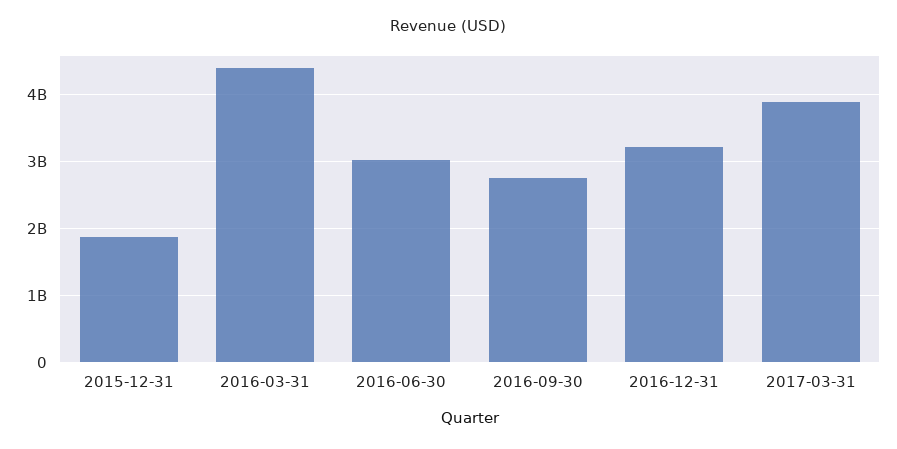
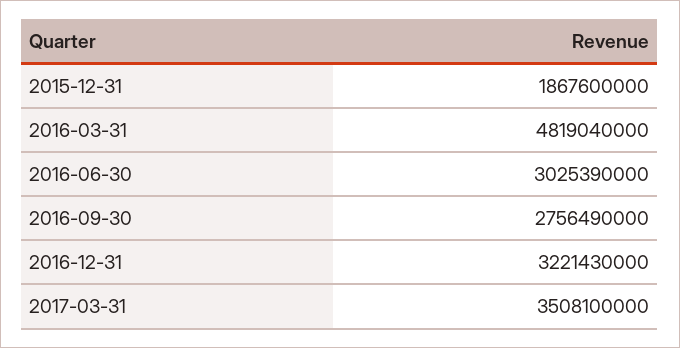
2016-03-31: 4400000000 -> 4819040000
2017-03-31: 3900000000 -> 3508100000

